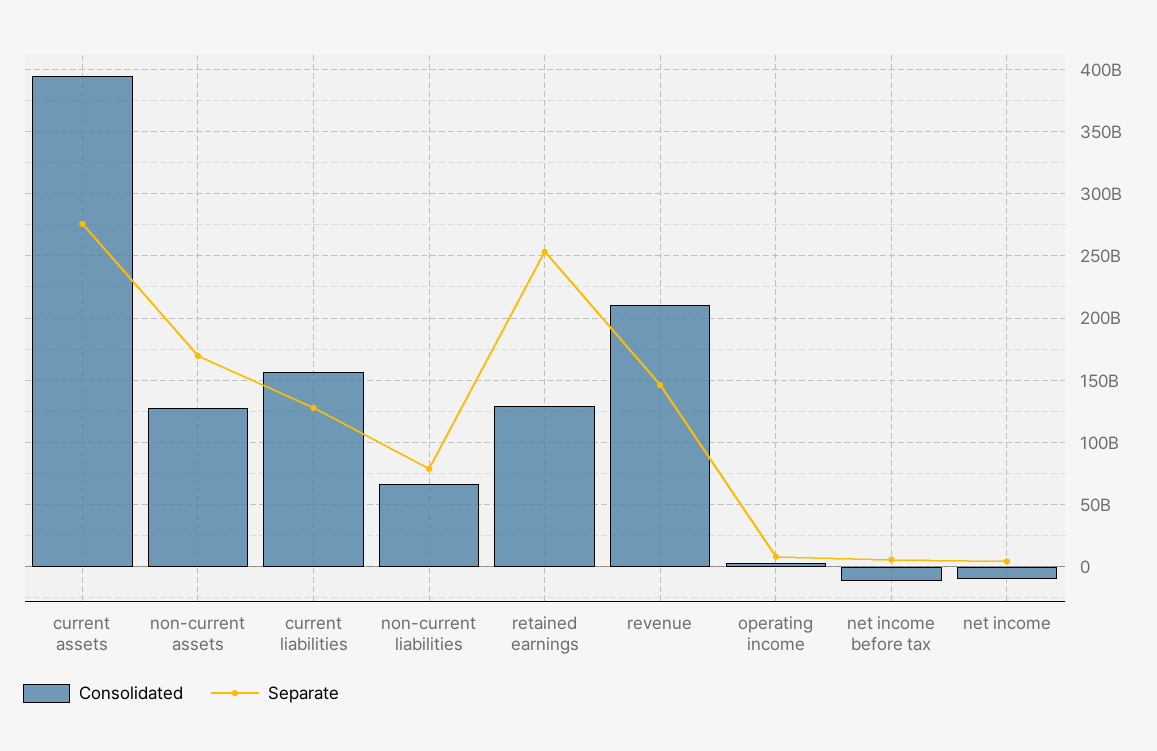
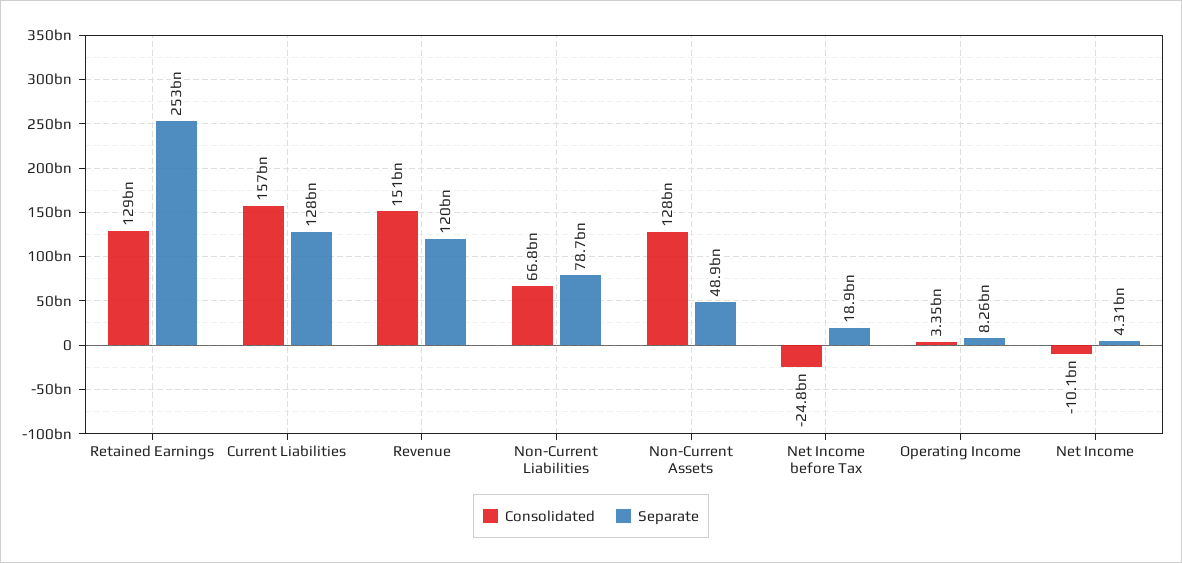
Consolidated, current assets: 395000000000 -> none
Separate, current assets: 275000000000 -> none
Separate, non-current assets: 170000000000 -> 48900000000
Consolidated, revenue: 210000000000 -> 151000000000
Separate, revenue: 145000000000 -> 120000000000
Consolidated, net income before tax: -10000000000 -> -24800000000
Separate, net income before tax: 5000000000 -> 18900000000

